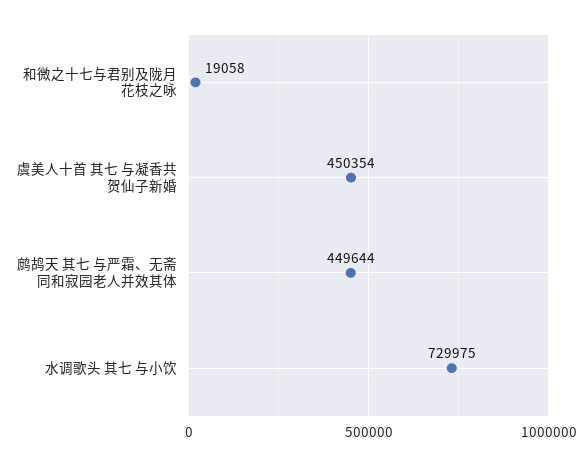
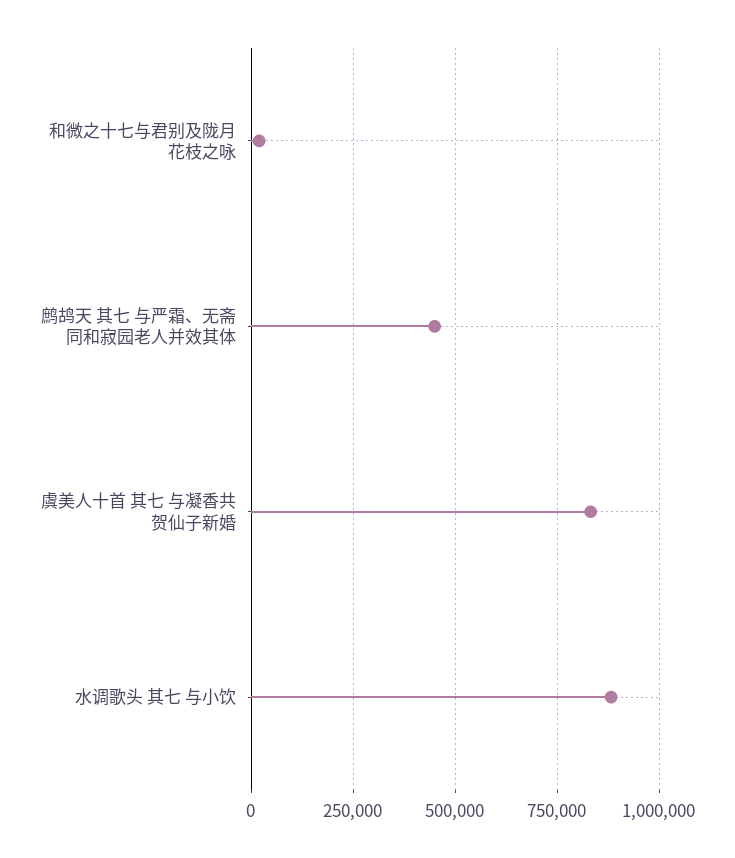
虞美人十首 其七 与凝香共贺仙子新婚: 450354 -> 825000
水调歌头 其七 与小饮: 729975 -> 875000

